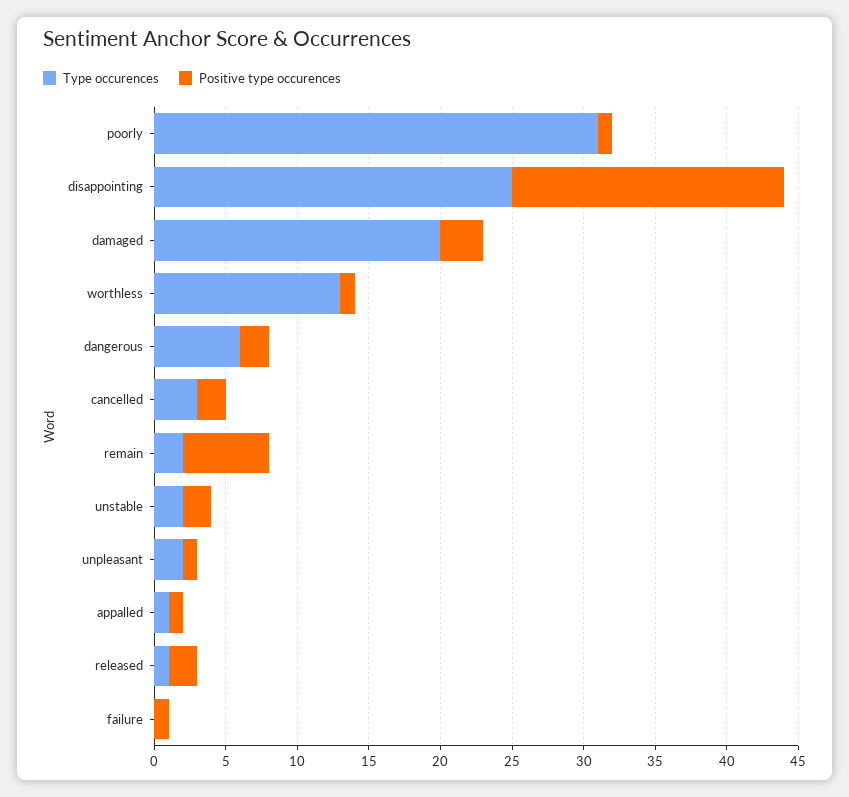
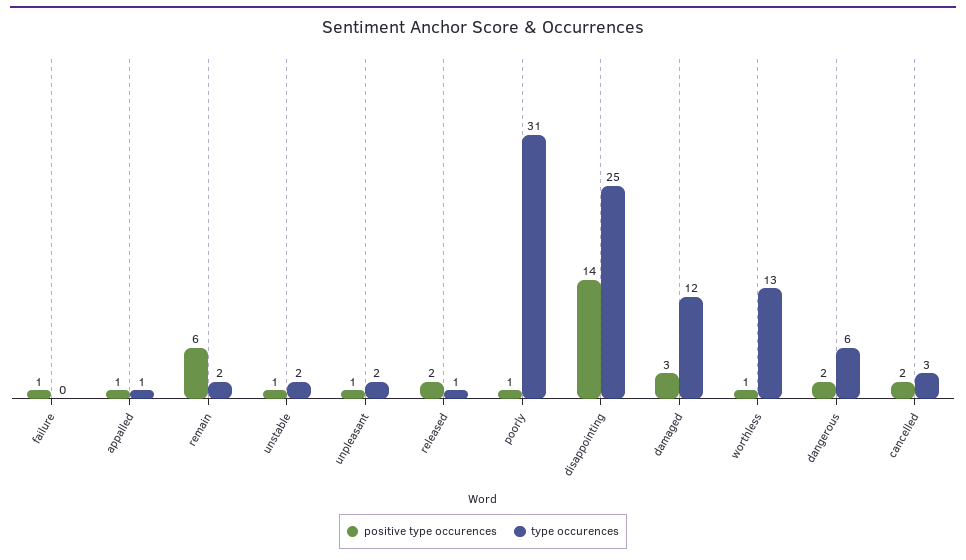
Positive type occurences, disappointing: 19 -> 14
Type occurences, damaged: 20 -> 12
Positive type occurences, unstable: 2 -> 1

